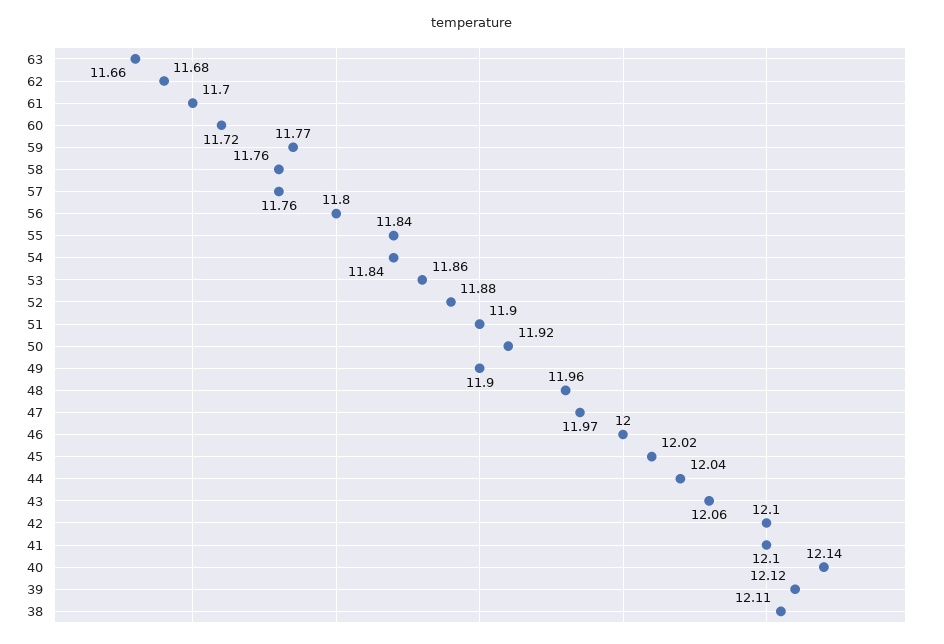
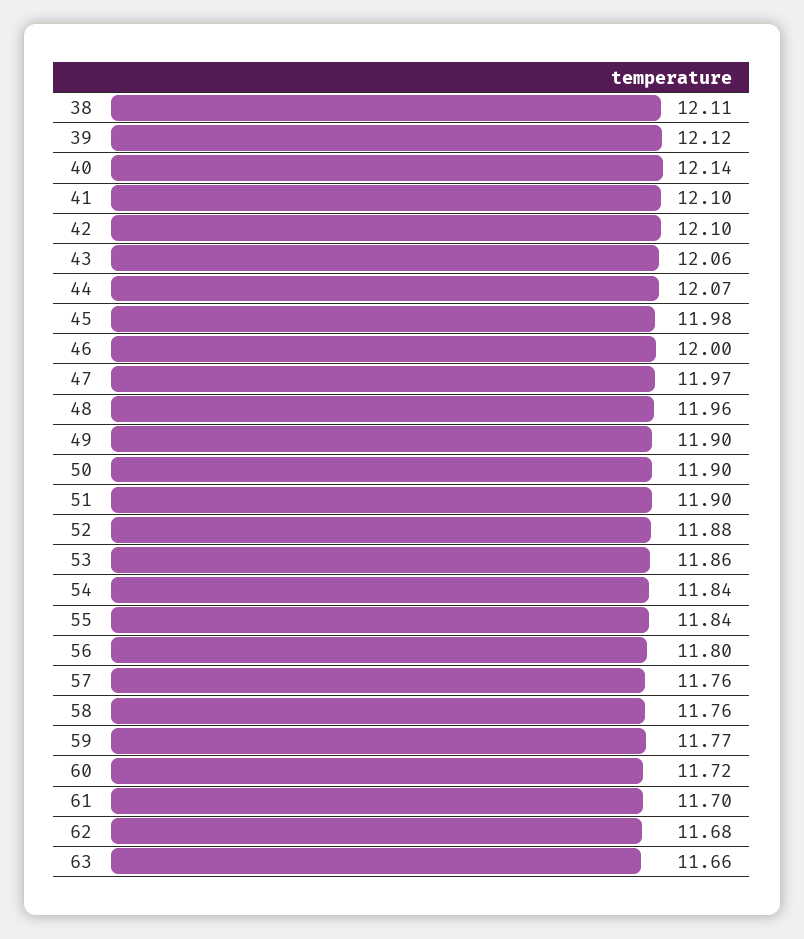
50: 11.92 -> 11.9
45: 12.02 -> 11.98
44: 12.04 -> 12.07

